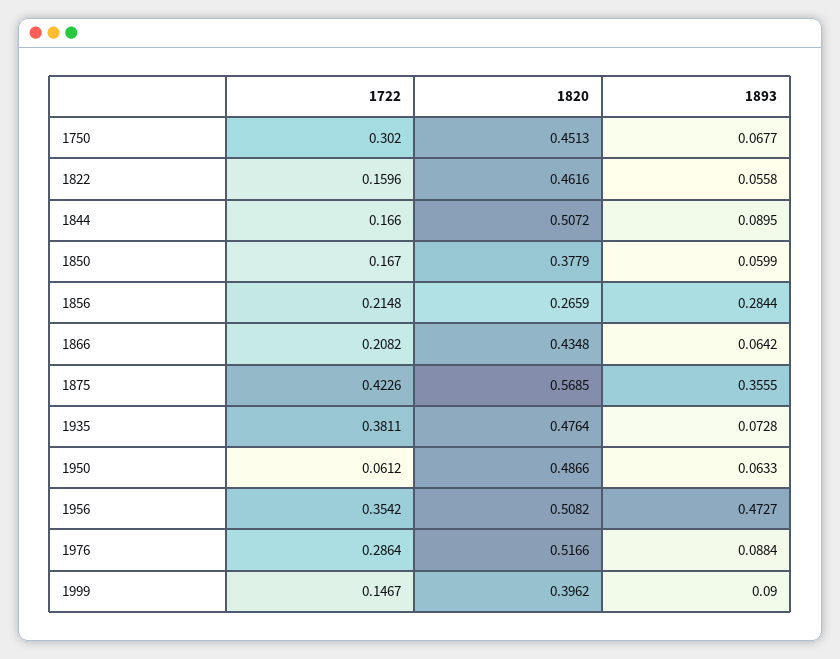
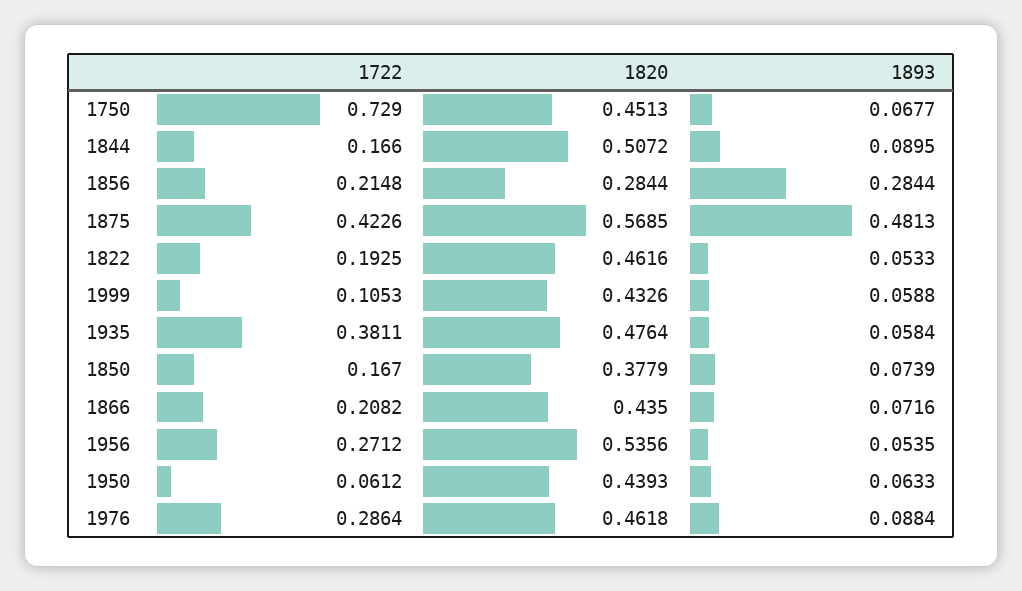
1722, 1750: 0.302 -> 0.729
1722, 1822: 0.1596 -> 0.1925
1893, 1822: 0.0558 -> 0.0533
1893, 1850: 0.0599 -> 0.0739
1820, 1856: 0.2659 -> 0.2844
1820, 1866: 0.4348 -> 0.435
1893, 1866: 0.0642 -> 0.0716
1893, 1875: 0.3555 -> 0.4813
1893, 1935: 0.0728 -> 0.0584
1820, 1950: 0.4866 -> 0.4393
1722, 1956: 0.3542 -> 0.2712
1820, 1956: 0.5082 -> 0.5356
1893, 1956: 0.4727 -> 0.0535
1820, 1976: 0.5166 -> 0.4618
1722, 1999: 0.1467 -> 0.1053
1820, 1999: 0.3962 -> 0.4326
1893, 1999: 0.09 -> 0.0588

